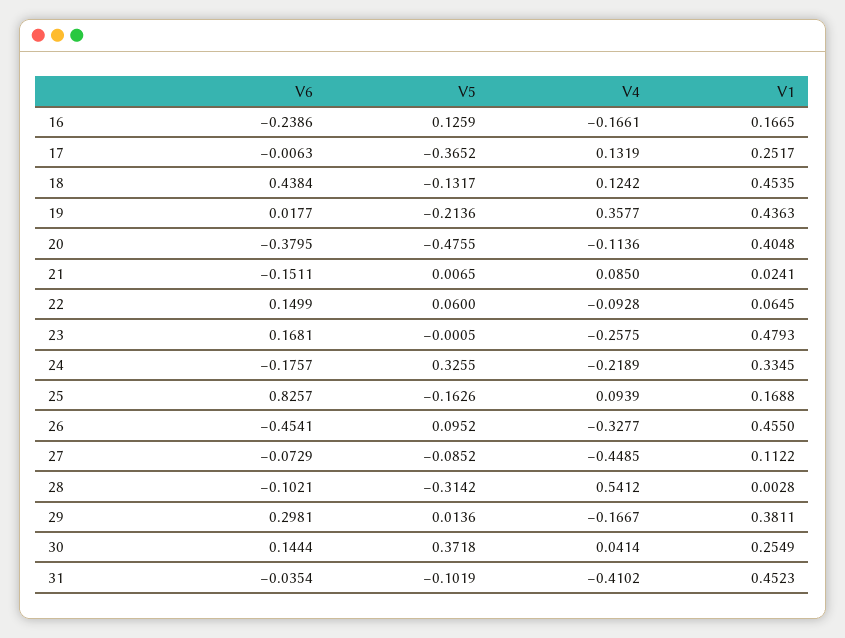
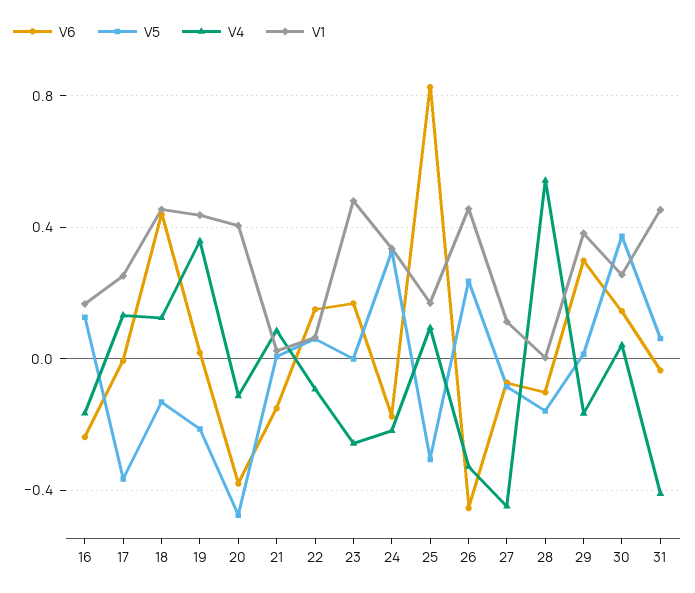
V5, 25: -0.1626 -> -0.3
V5, 26: 0.0952 -> 0.25
V5, 28: -0.3142 -> -0.15
V5, 31: -0.1019 -> 0.05

